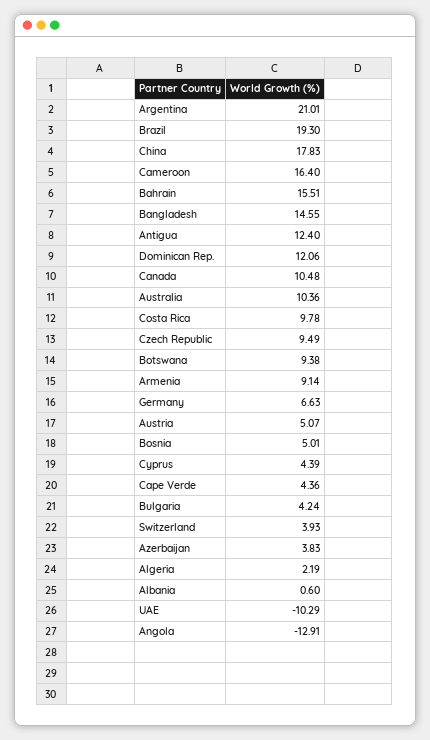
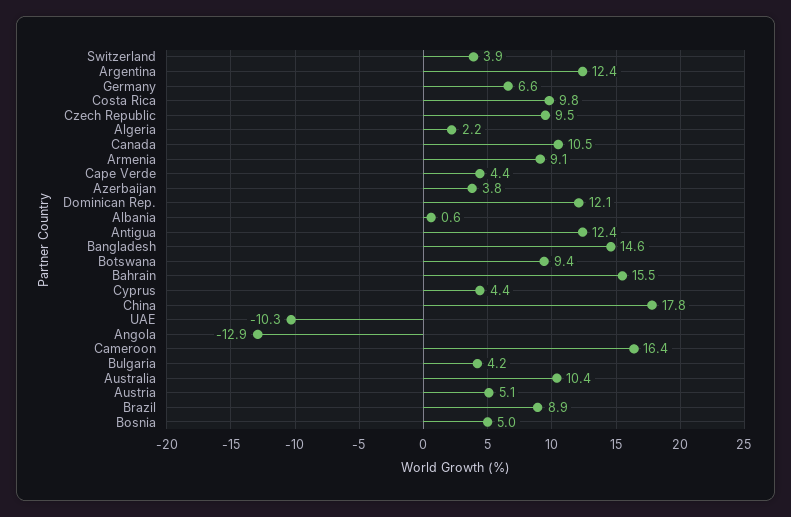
Argentina: 21.01 -> 12.4
Brazil: 19.3 -> 8.9

